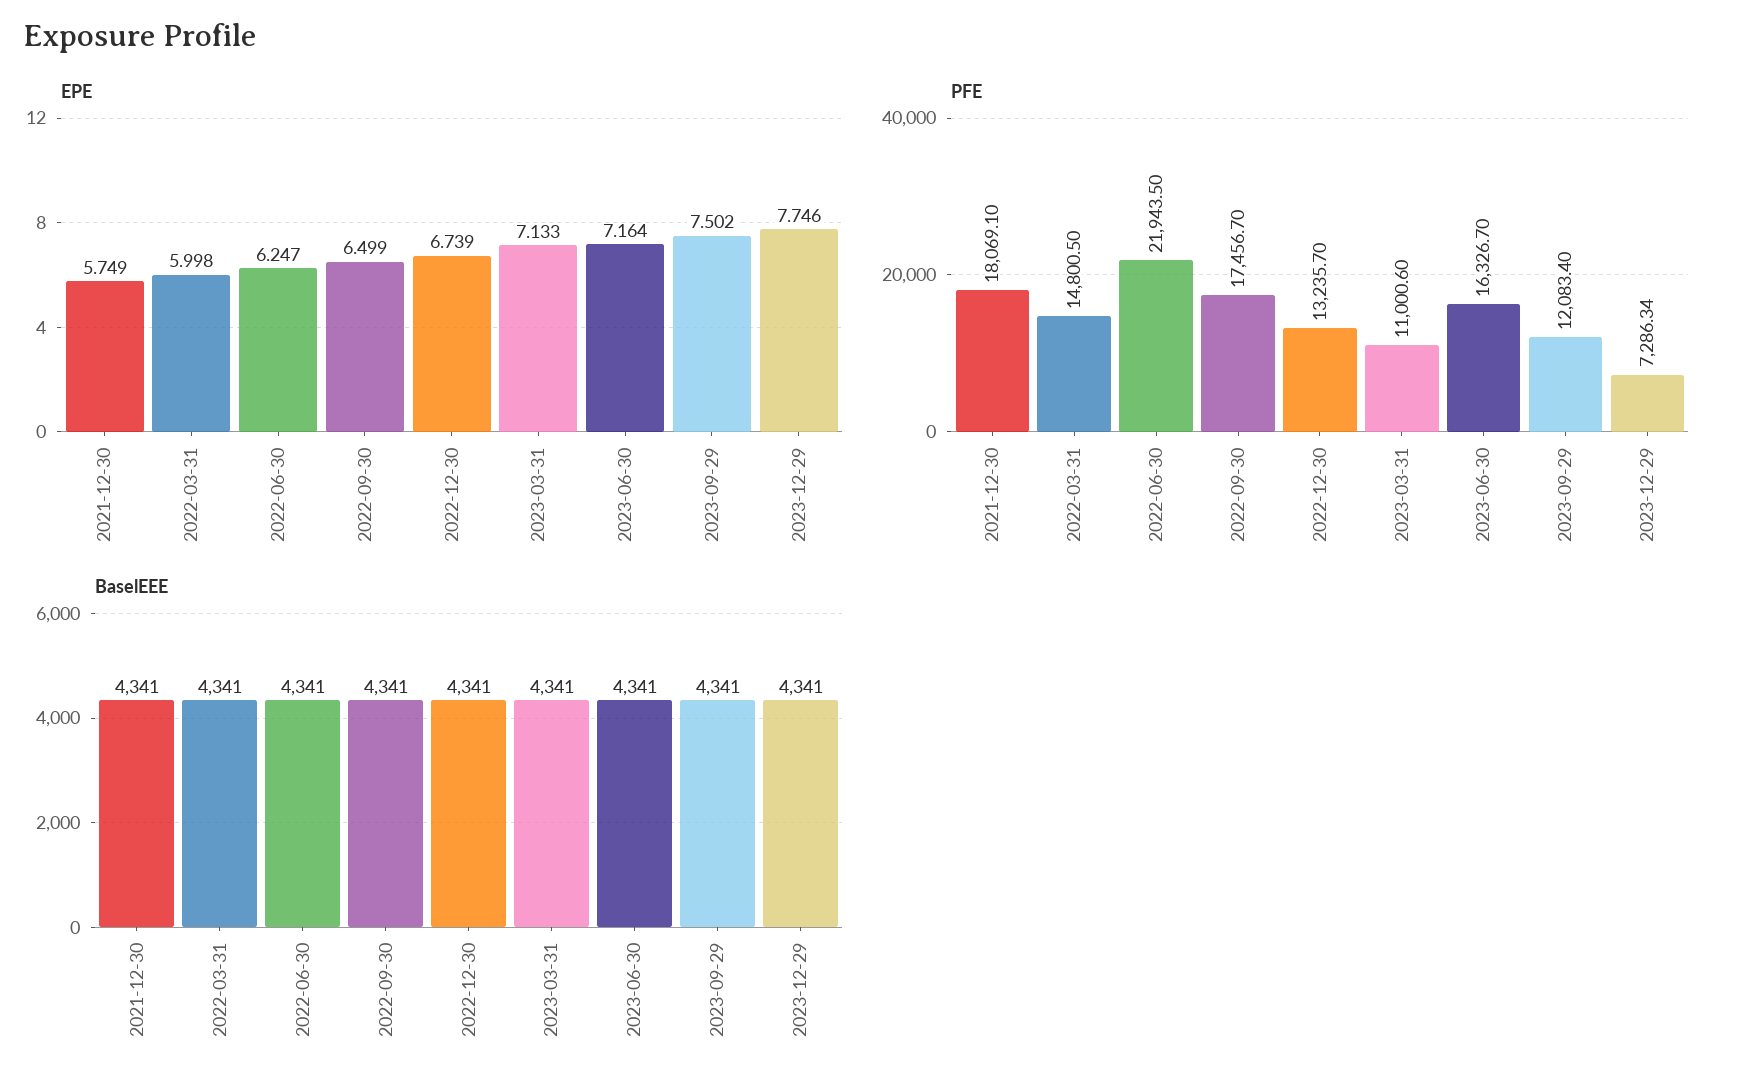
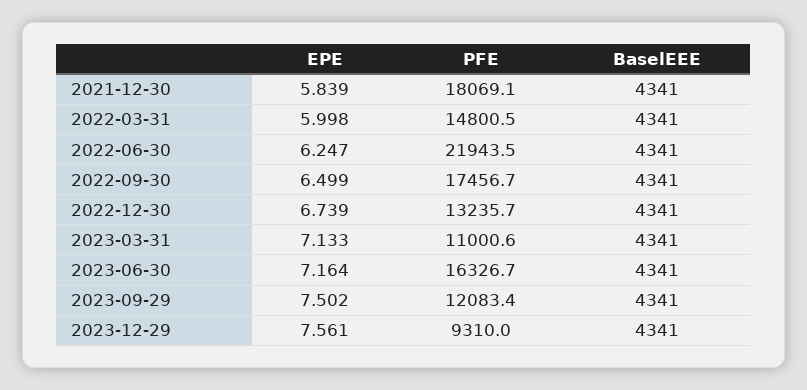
EPE, 2021-12-30: 5.749 -> 5.839
EPE, 2023-12-29: 7.746 -> 7.561
PFE, 2023-12-29: 7286.34 -> 9310

